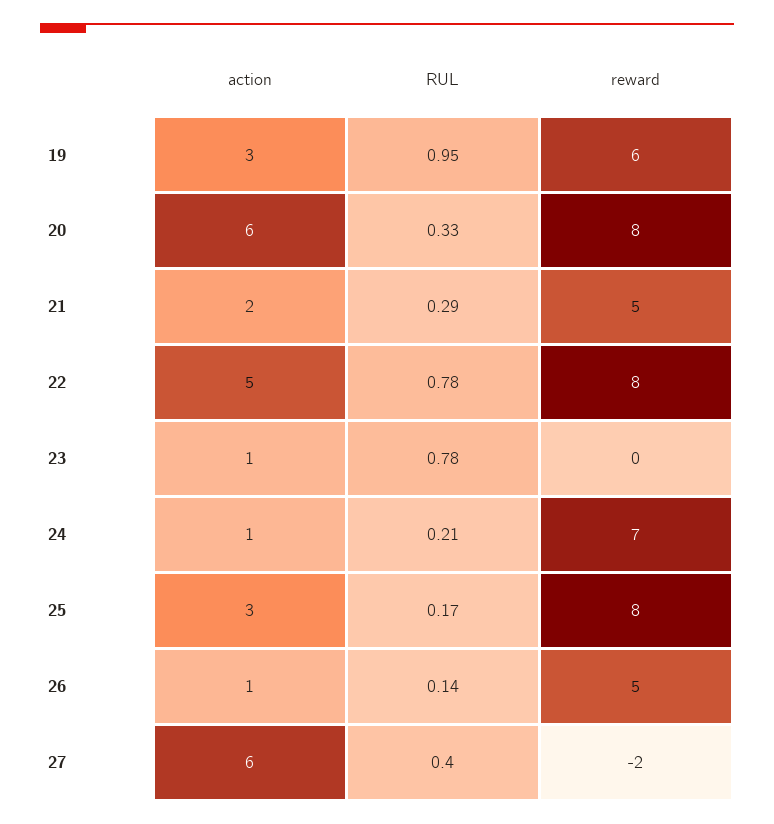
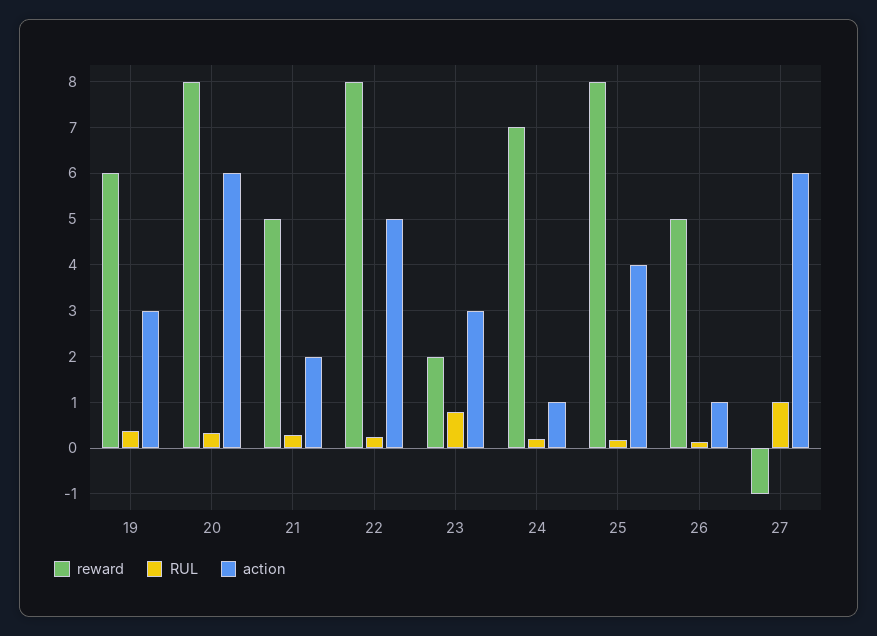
RUL, 19: 0.95 -> 0.4
RUL, 22: 0.78 -> 0.2
action, 23: 1 -> 3
reward, 23: 0 -> 2
action, 25: 3 -> 4
RUL, 27: 0.4 -> 1
reward, 27: -2 -> -1

